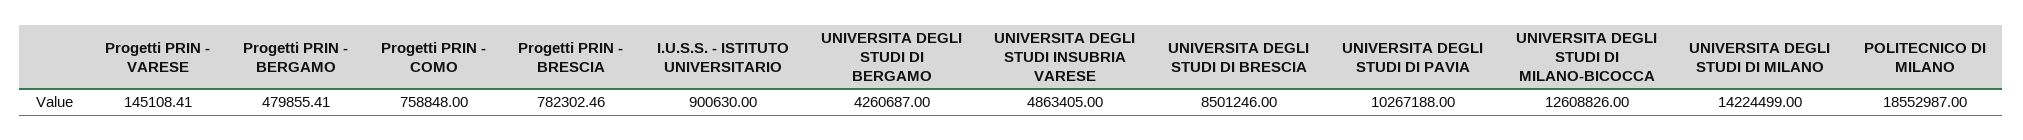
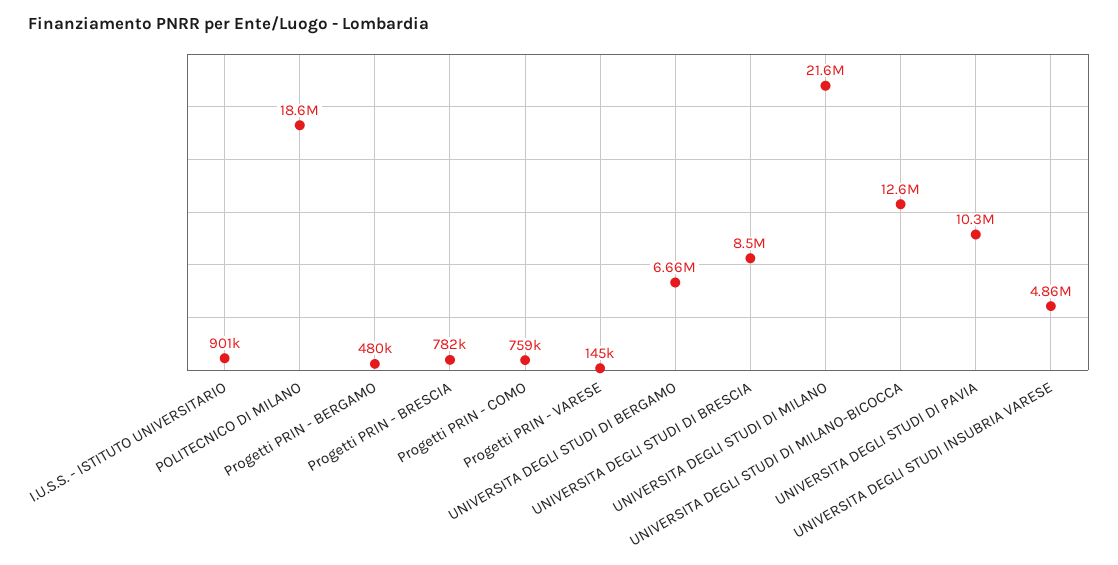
UNIVERSITA DEGLI STUDI DI BERGAMO: 4260687 -> 6660000
UNIVERSITA DEGLI STUDI DI MILANO: 14224499 -> 21600000

